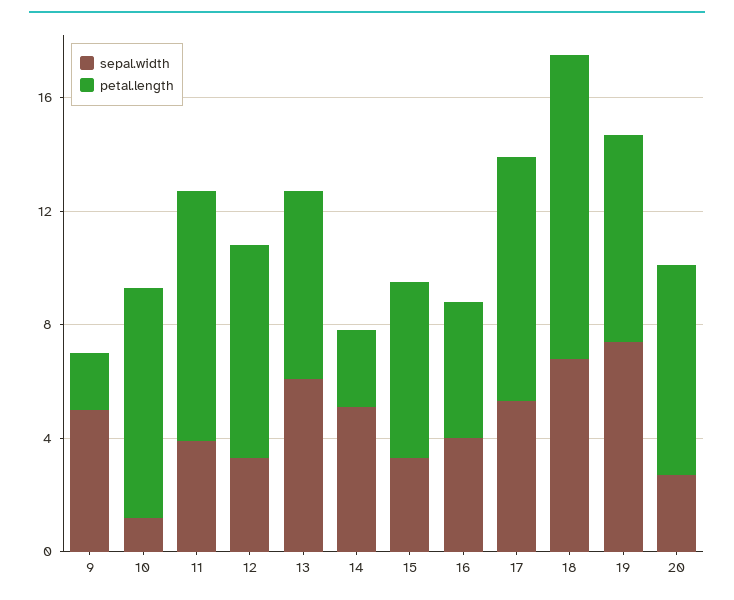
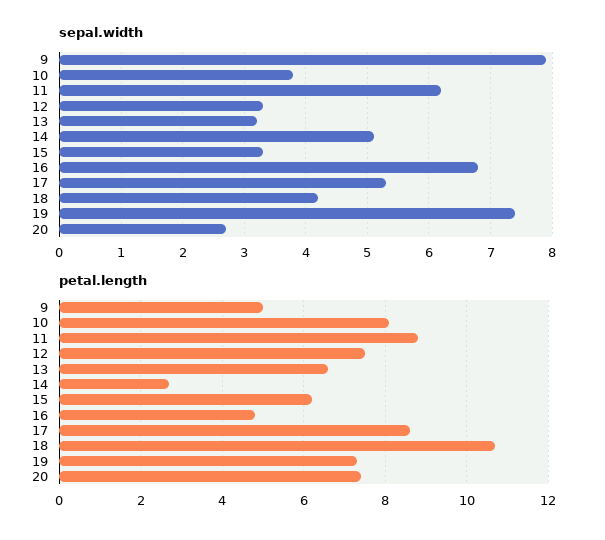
sepal.width, 9: 5 -> 7.9
petal.length, 9: 2 -> 5
sepal.width, 10: 1 -> 3.8
sepal.width, 11: 4 -> 6.2
sepal.width, 13: 6 -> 3.2
sepal.width, 16: 4 -> 6.8
sepal.width, 18: 7 -> 4.2

